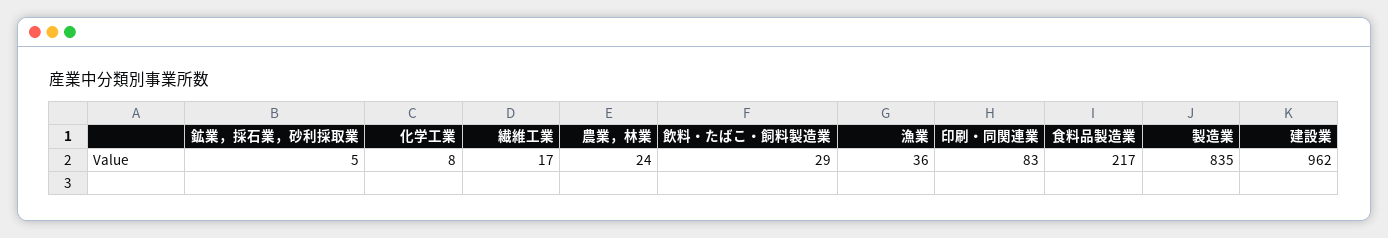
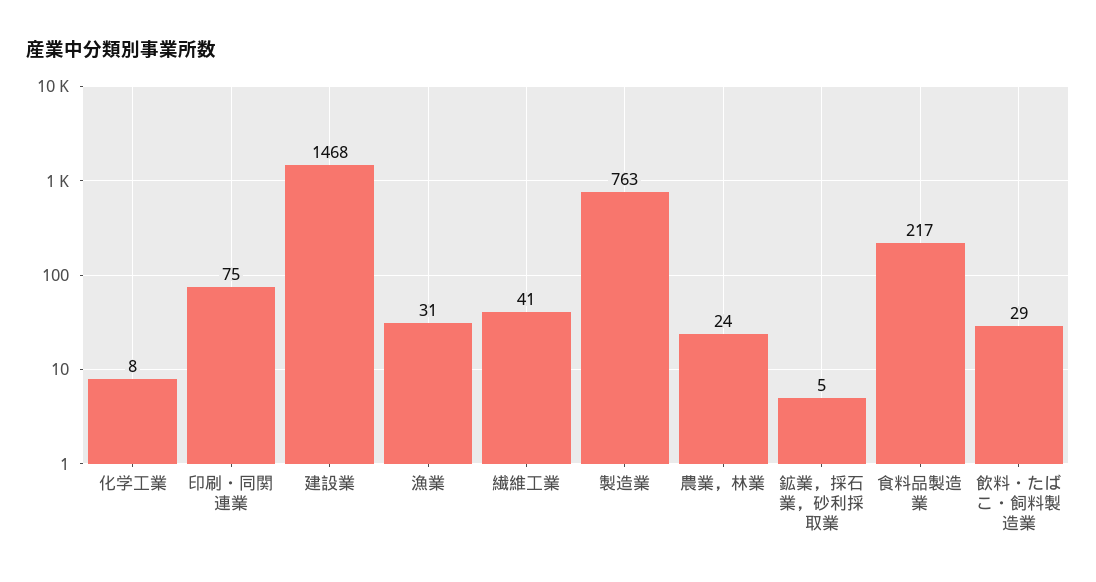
繊維工業: 17 -> 41
漁業: 36 -> 31
印刷・同関連業: 83 -> 75
製造業: 835 -> 763
建設業: 962 -> 1468

